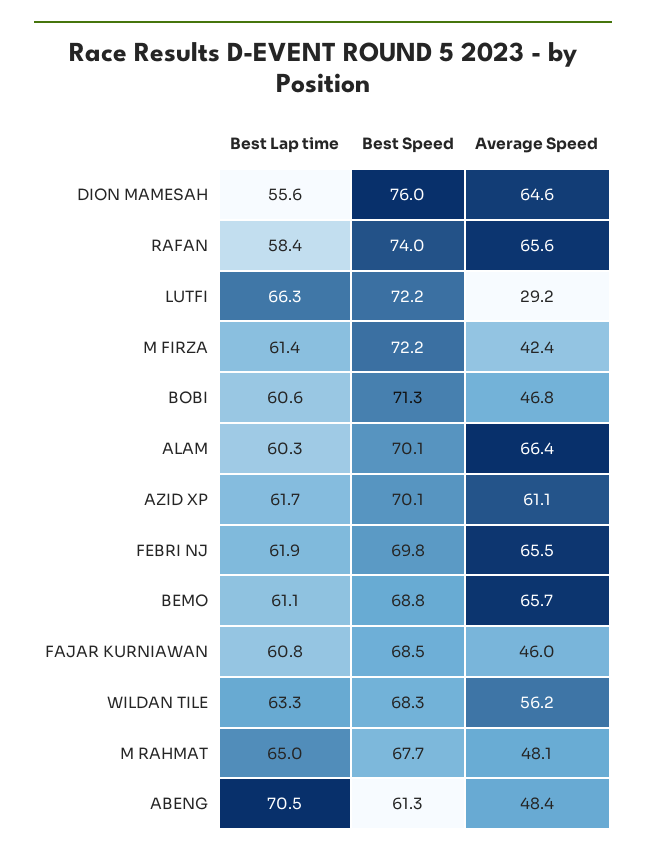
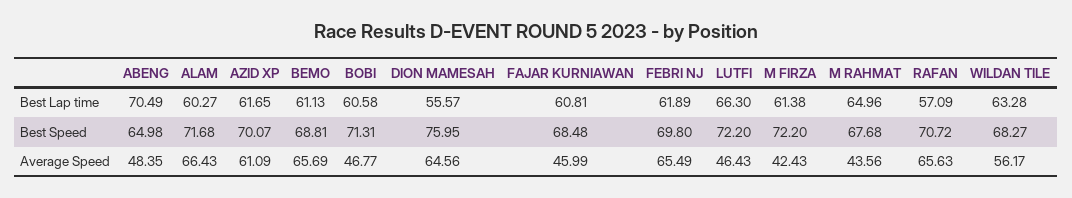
Best Lap time, RAFAN: 58.4 -> 57.09
Best Speed, RAFAN: 74 -> 70.72
Average Speed, LUTFI: 29.2 -> 46.43
Best Speed, ALAM: 70.1 -> 71.68
Average Speed, M RAHMAT: 48.1 -> 43.56
Best Speed, ABENG: 61.3 -> 64.98

